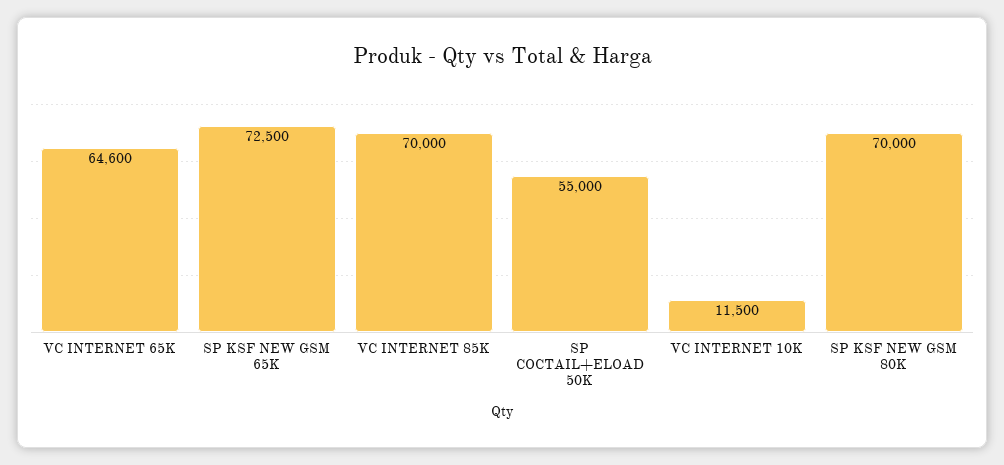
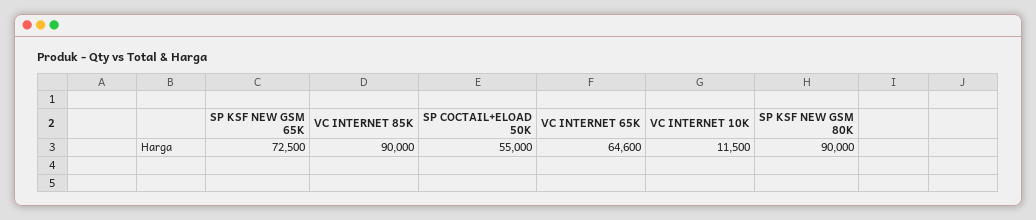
VC INTERNET 85K: 70000 -> 90000
SP KSF NEW GSM 80K: 70000 -> 90000

